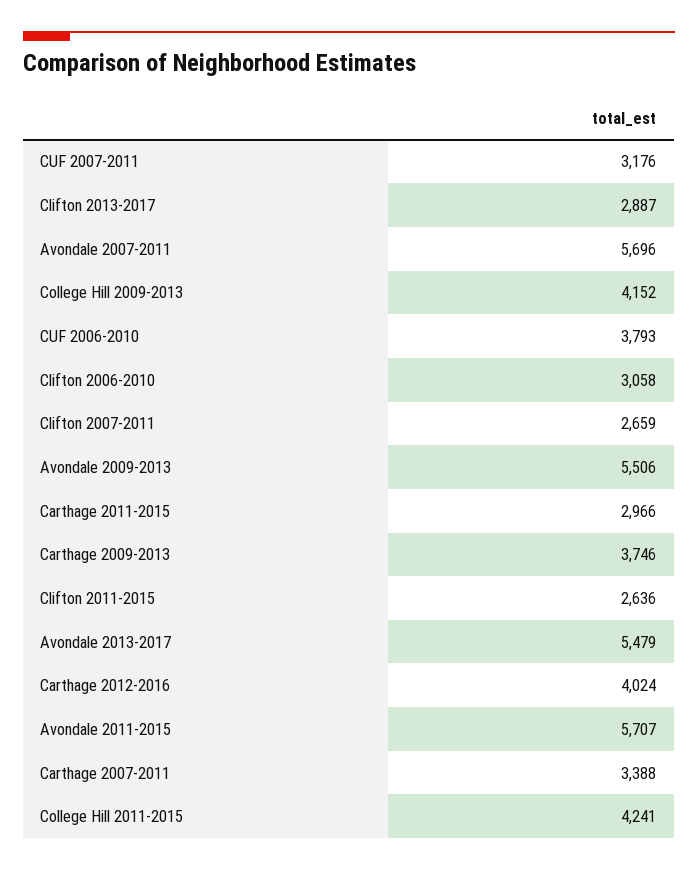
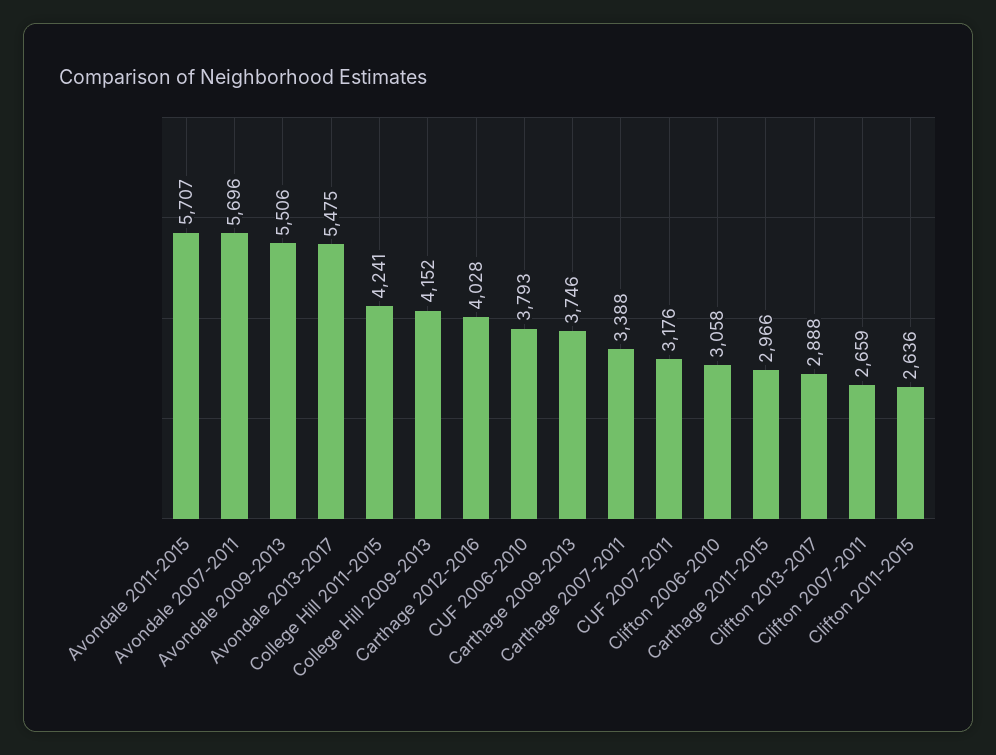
Clifton 2013-2017: 2887 -> 2888
Avondale 2013-2017: 5479 -> 5475
Carthage 2012-2016: 4024 -> 4028

